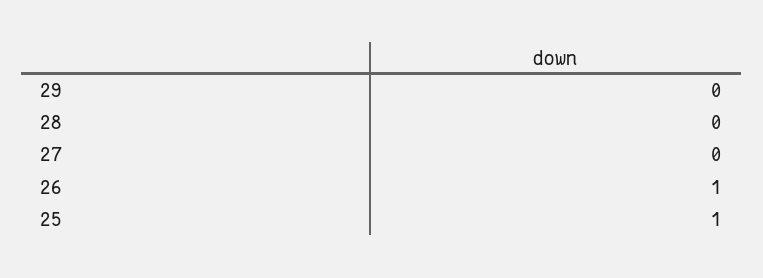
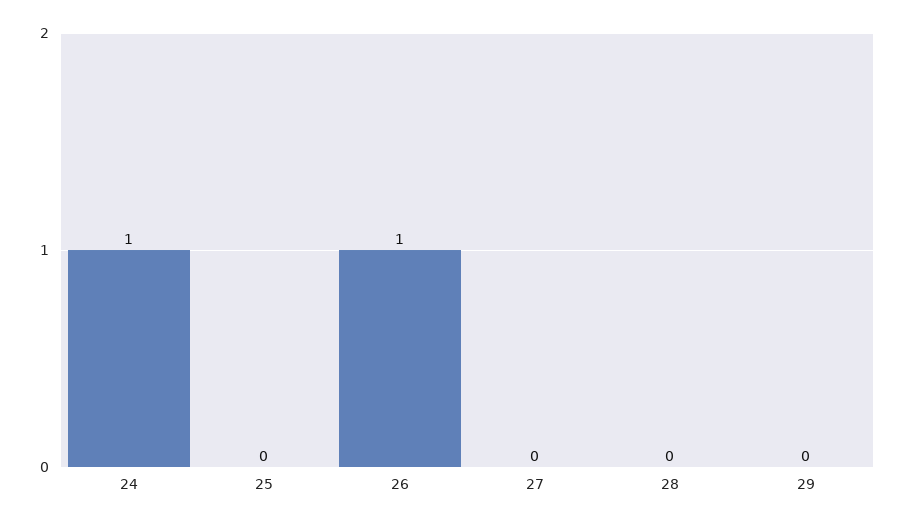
25: 1 -> 0
24: none -> 1

